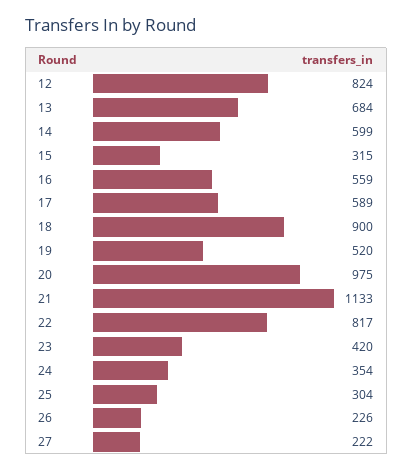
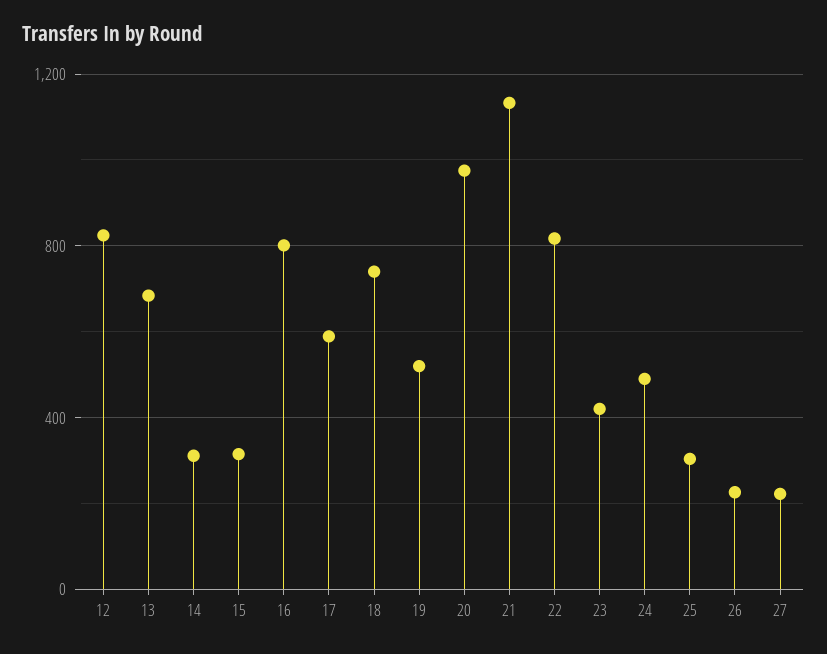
14: 599 -> 300
16: 559 -> 800
18: 900 -> 750
24: 354 -> 500

